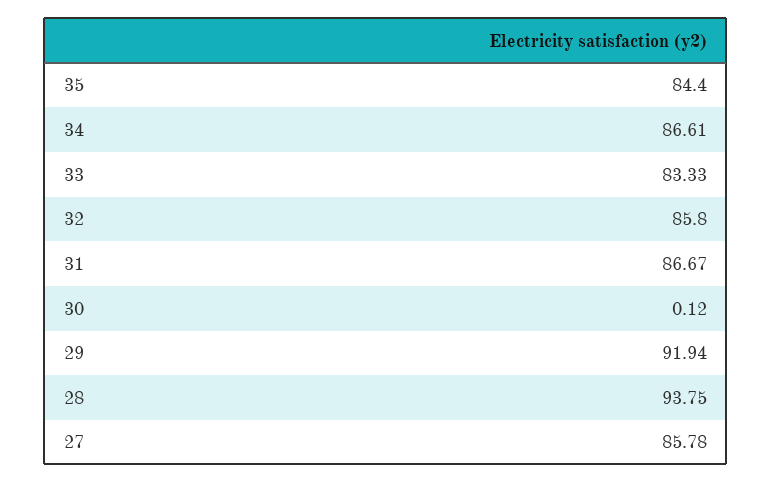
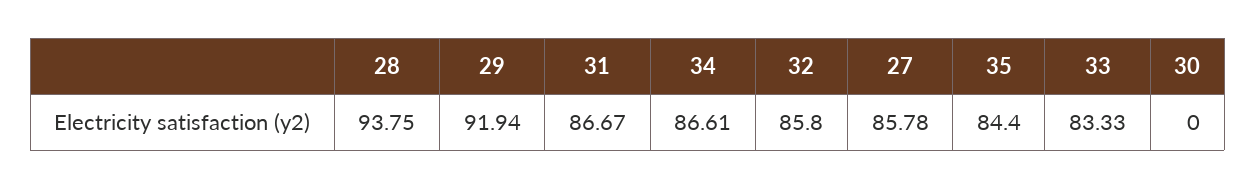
30: 0.12 -> 0

